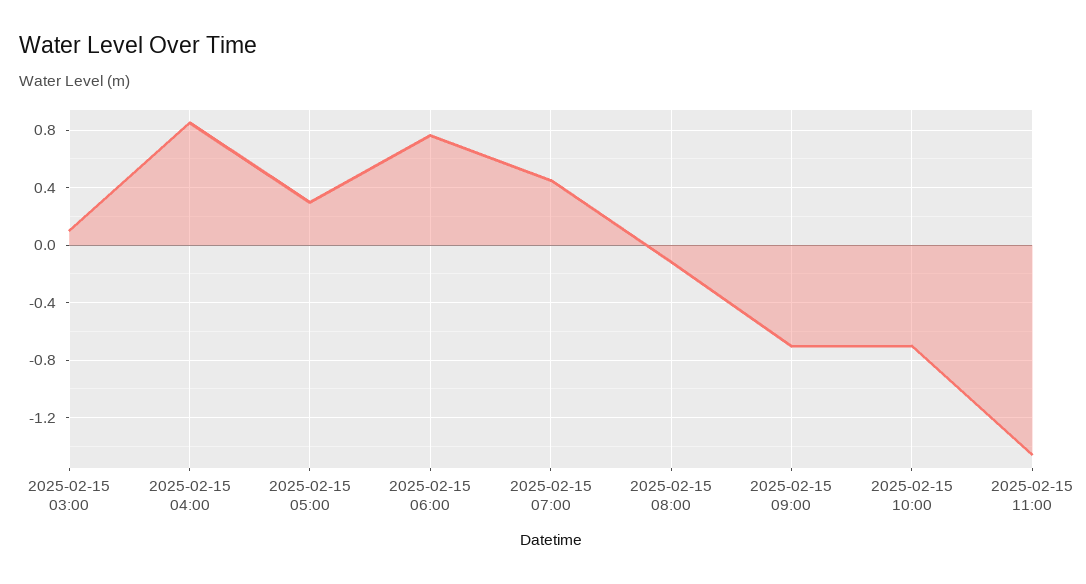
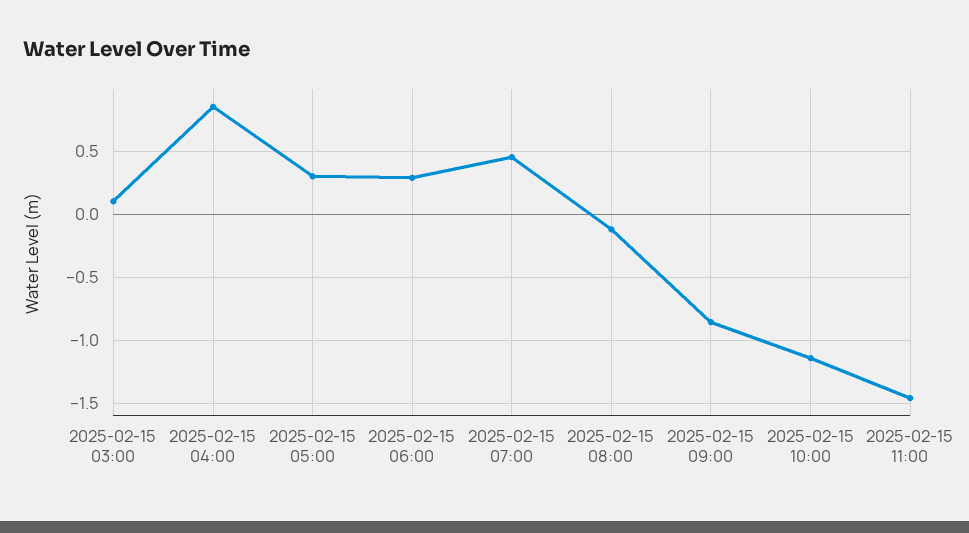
2025-02-15 06:00: 0.75 -> 0.3
2025-02-15 09:00: -0.7 -> -0.85
2025-02-15 10:00: -0.7 -> -1.15

